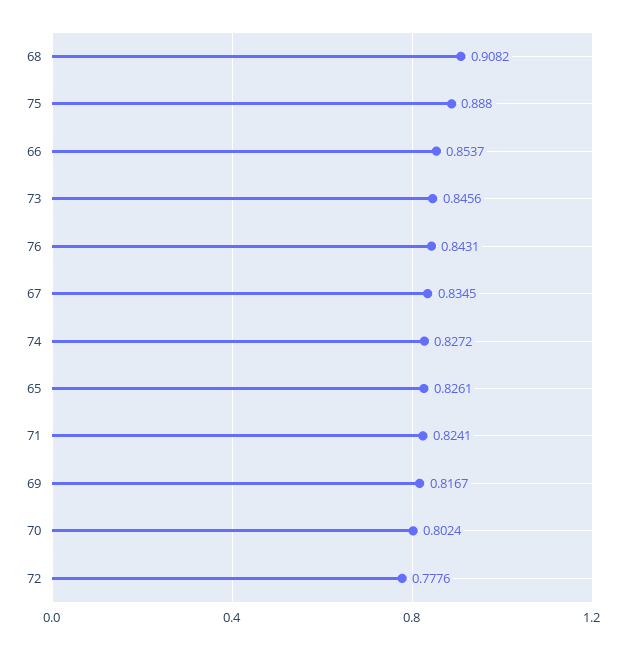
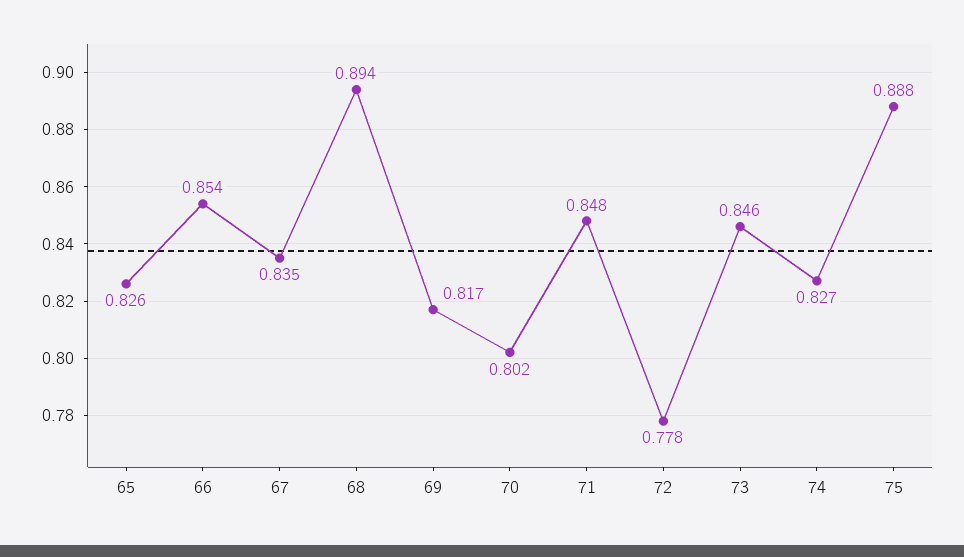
68: 0.9082 -> 0.894
76: 0.8431 -> none
71: 0.8241 -> 0.848

